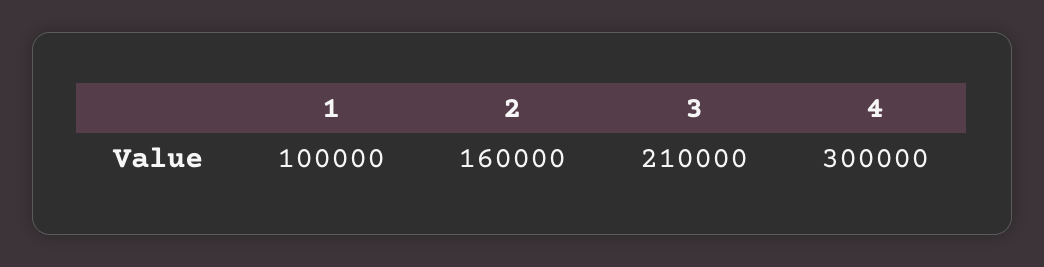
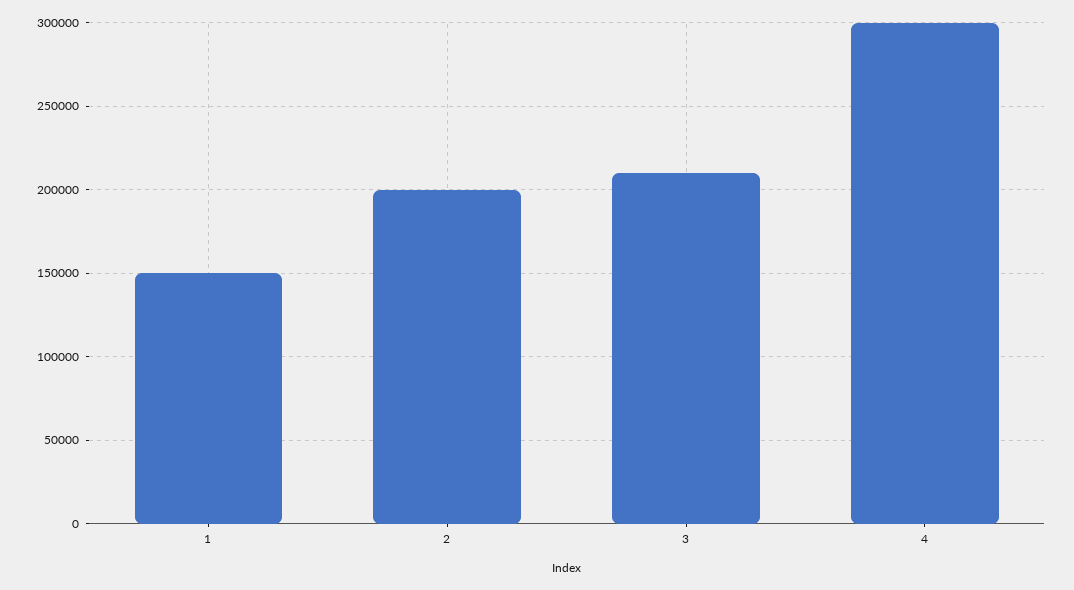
1: 100000 -> 150000
2: 160000 -> 200000

